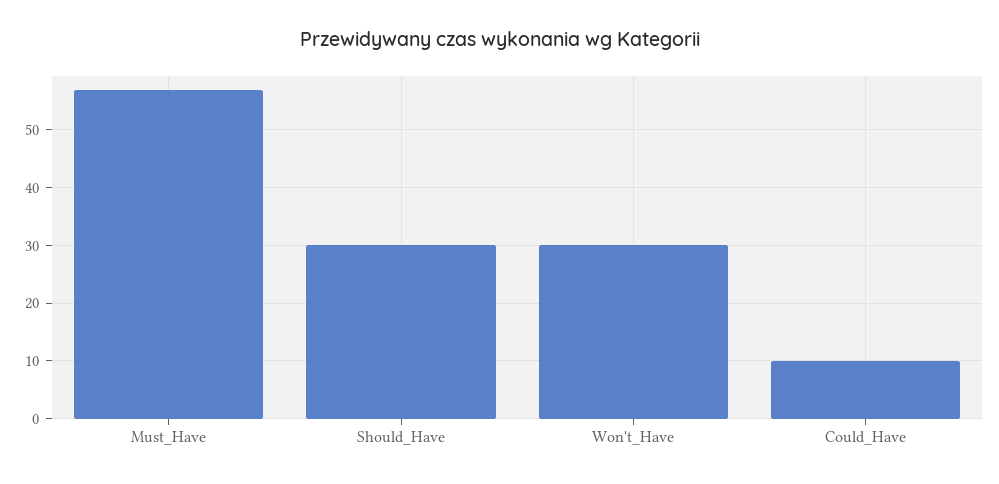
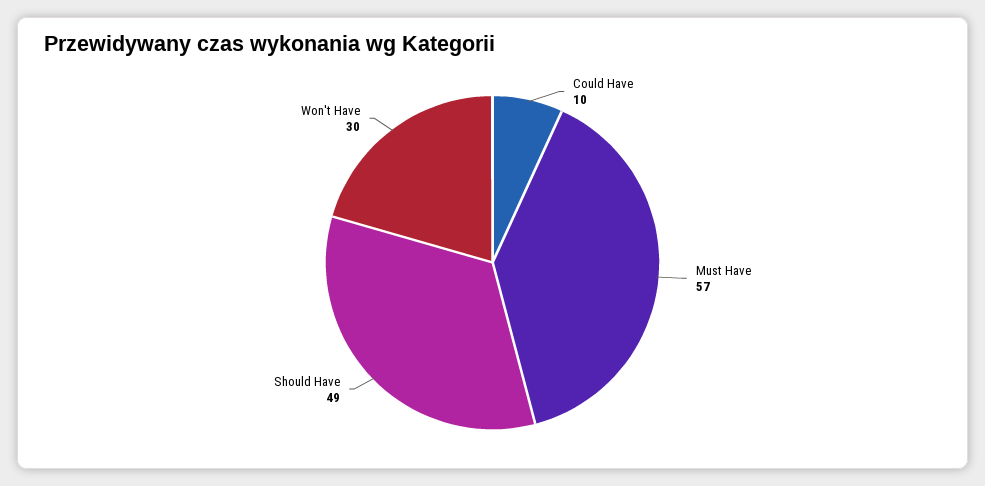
Should_Have: 30 -> 49

